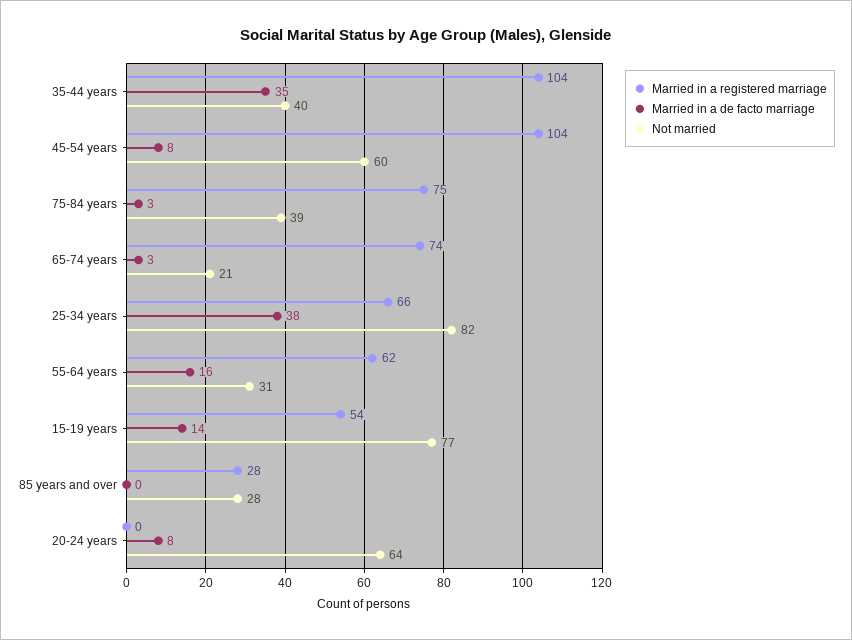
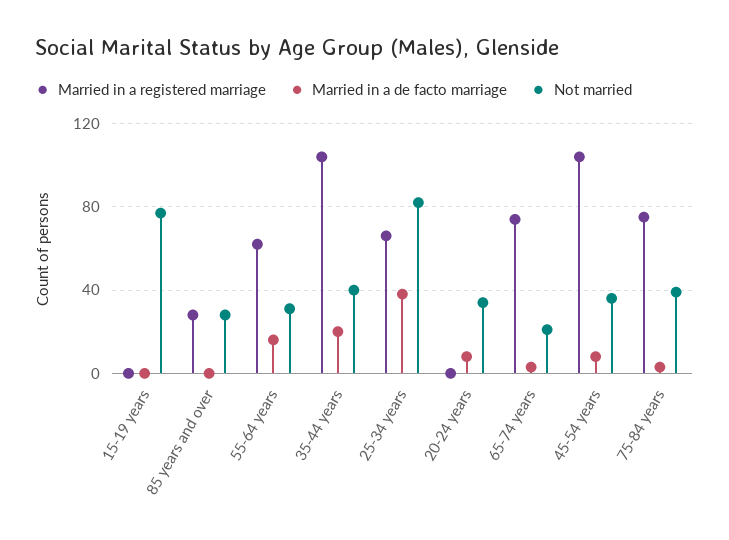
Married in a de facto marriage, 35-44 years: 35 -> 20
Not married, 45-54 years: 60 -> 35
Married in a registered marriage, 15-19 years: 54 -> 0
Married in a de facto marriage, 15-19 years: 14 -> 0
Not married, 20-24 years: 64 -> 35

